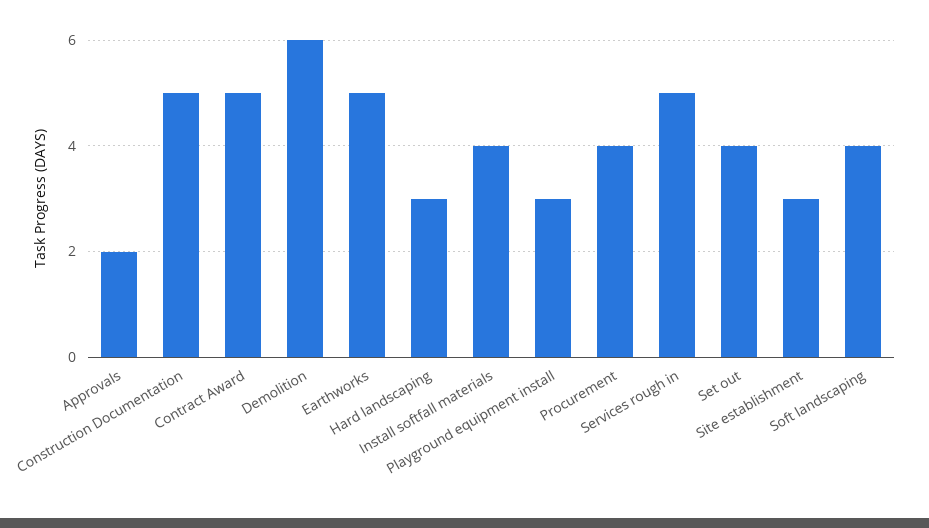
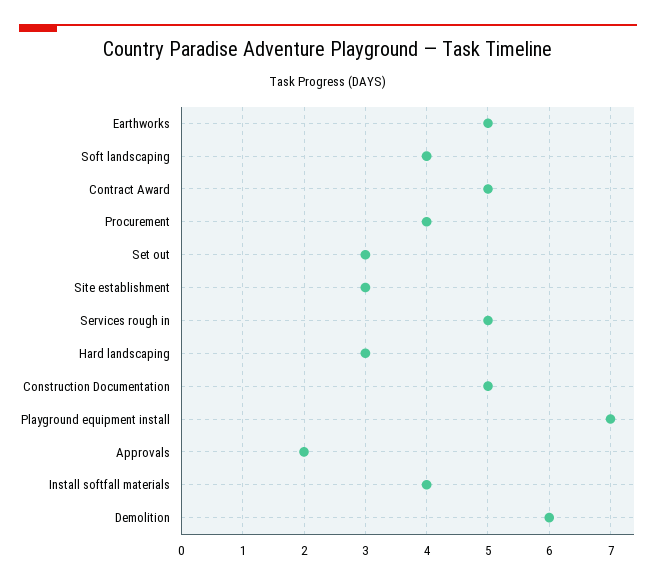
Playground equipment install: 3 -> 7
Set out: 4 -> 3

